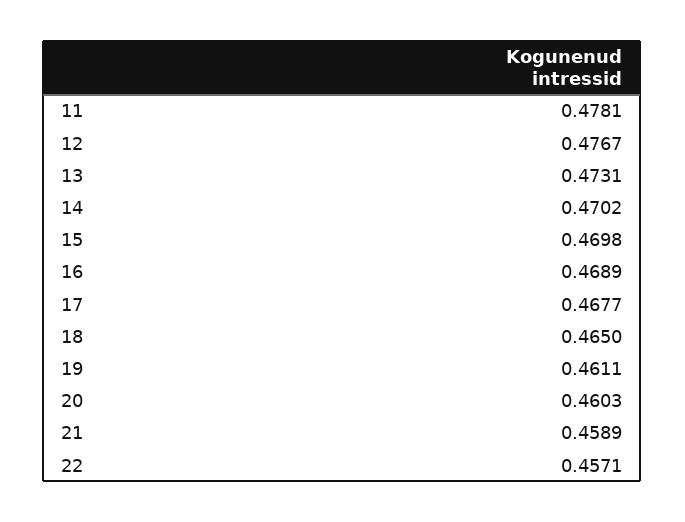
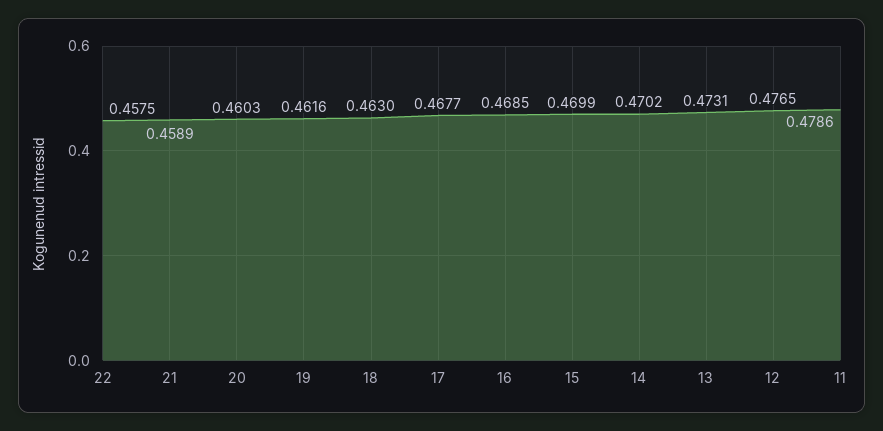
11: 0.4781 -> 0.4786
12: 0.4767 -> 0.4765
15: 0.4698 -> 0.4699
16: 0.4689 -> 0.4685
18: 0.465 -> 0.463
19: 0.4611 -> 0.4616
22: 0.4571 -> 0.4575

